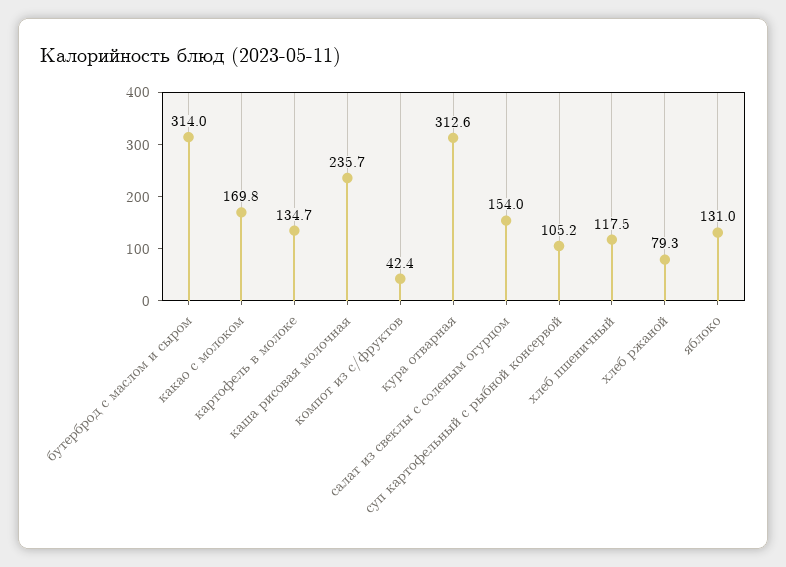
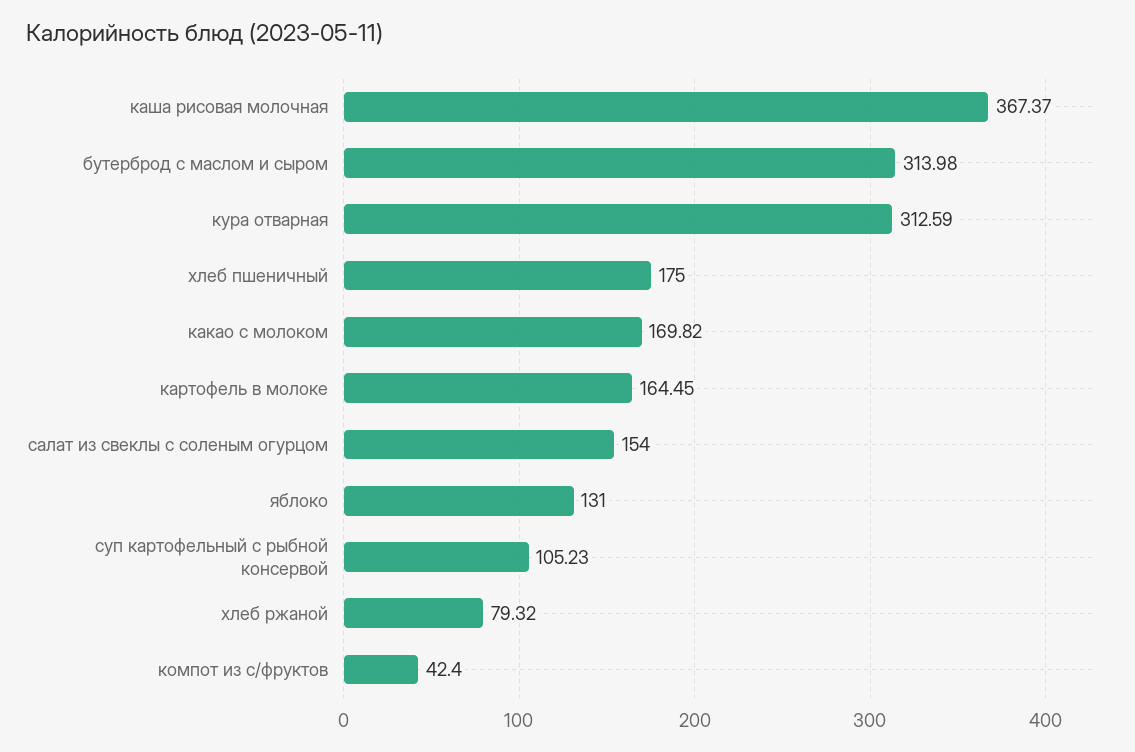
картофель в молоке: 134.7 -> 164.45
каша рисовая молочная: 235.7 -> 367.37
хлеб пшеничный: 117.5 -> 175

